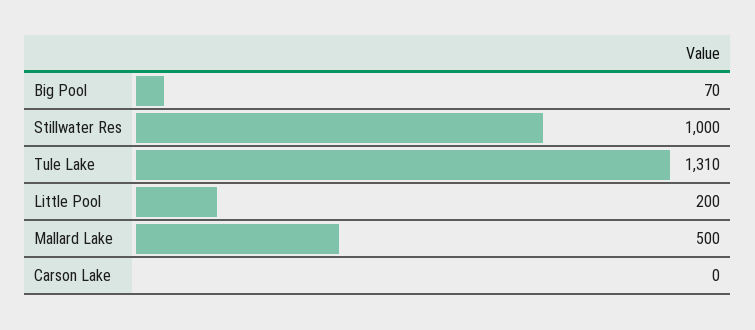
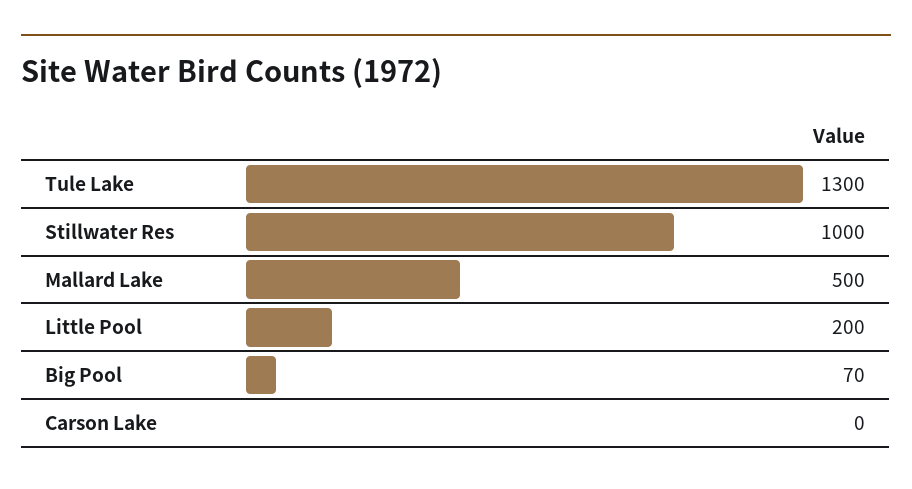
Tule Lake: 1310 -> 1300

